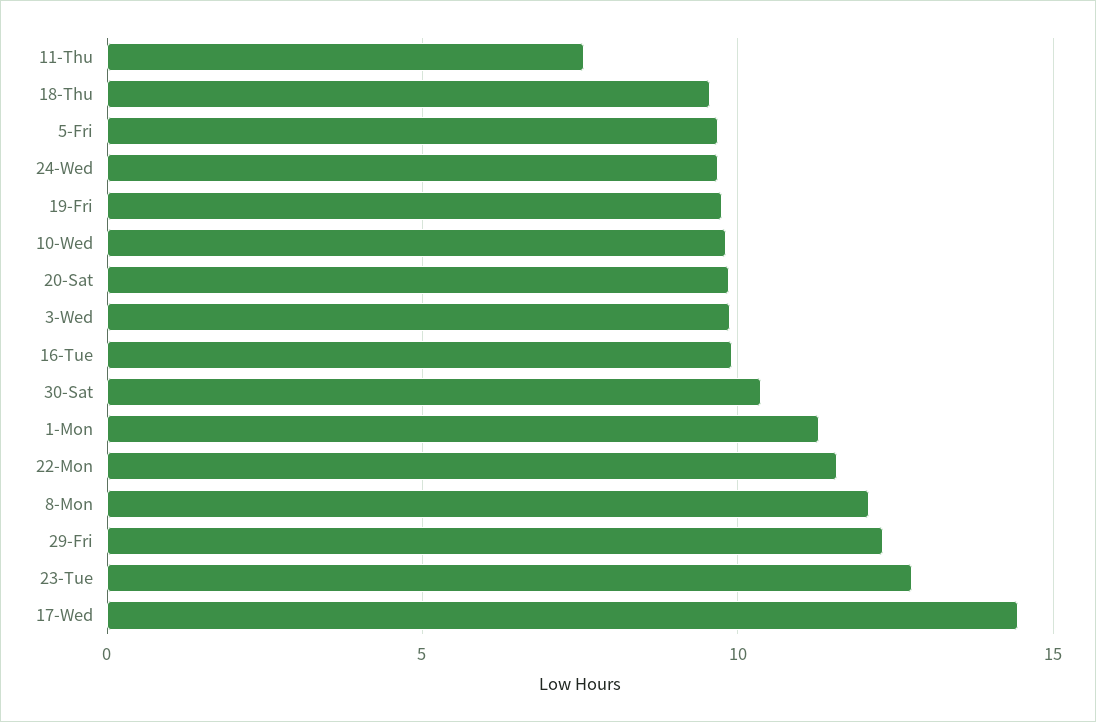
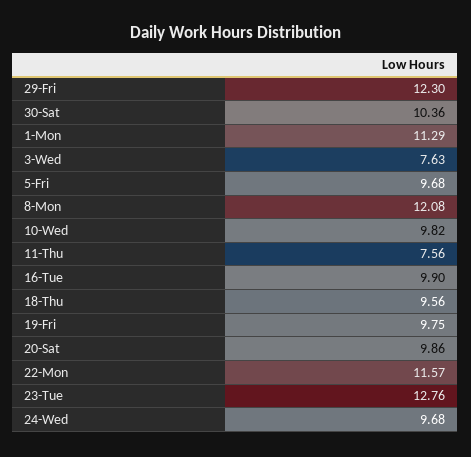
3-Wed: 10 -> 7.63
17-Wed: 14.5 -> none

